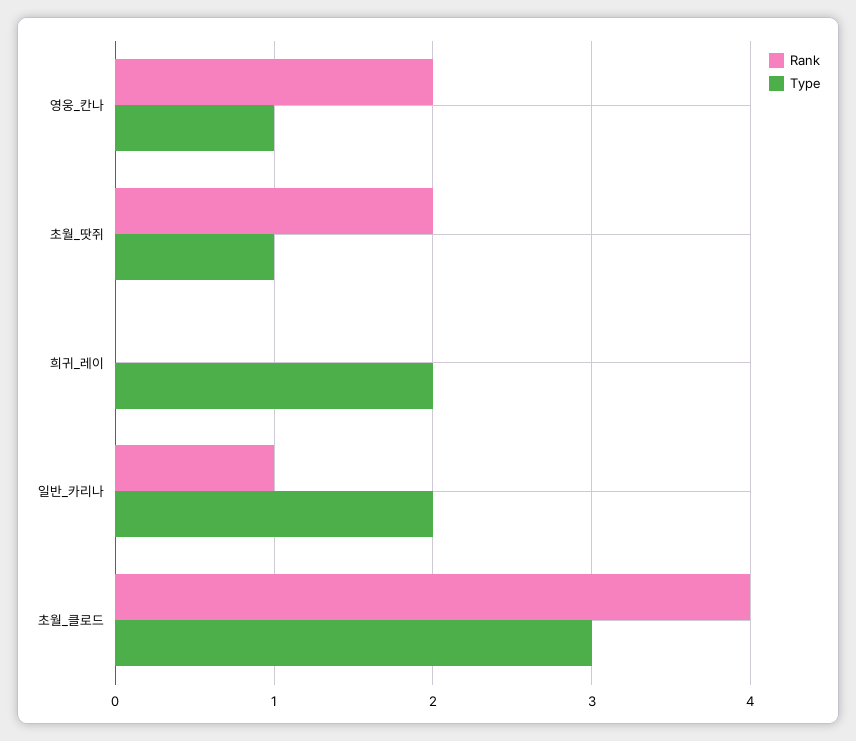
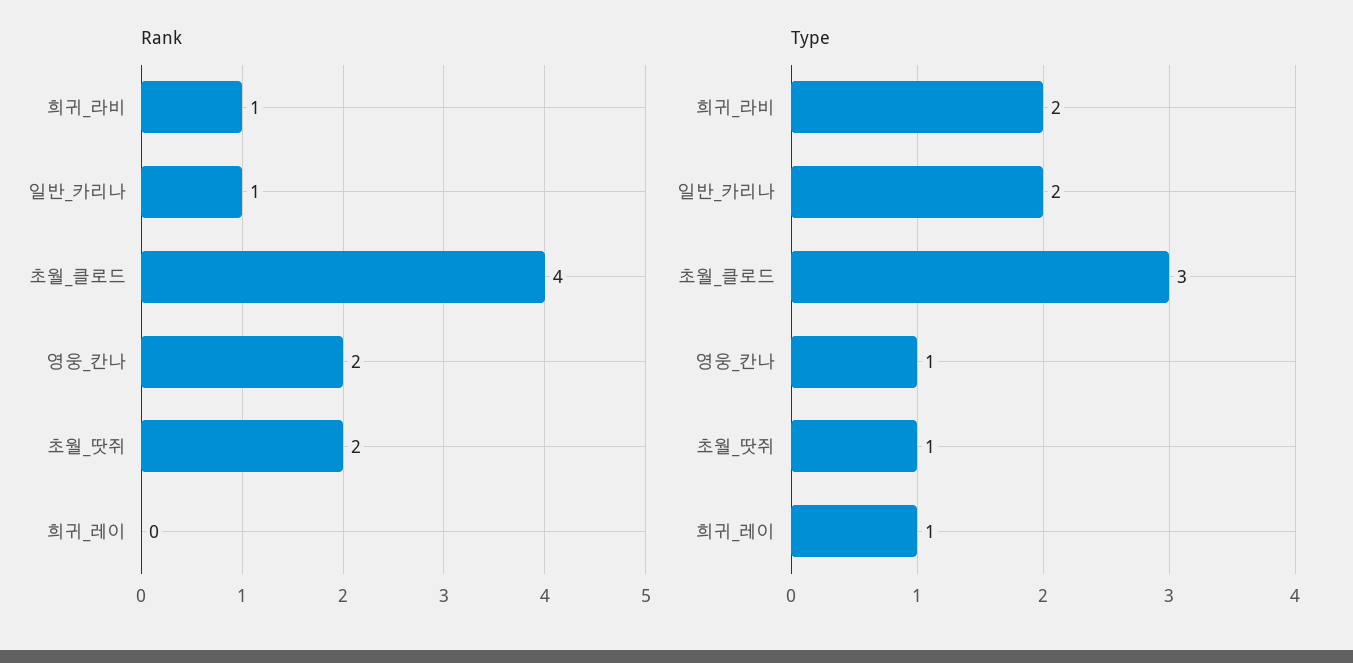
Type, 희귀_레이: 2 -> 1
Rank, 희귀_라비: none -> 1
Type, 희귀_라비: none -> 2

